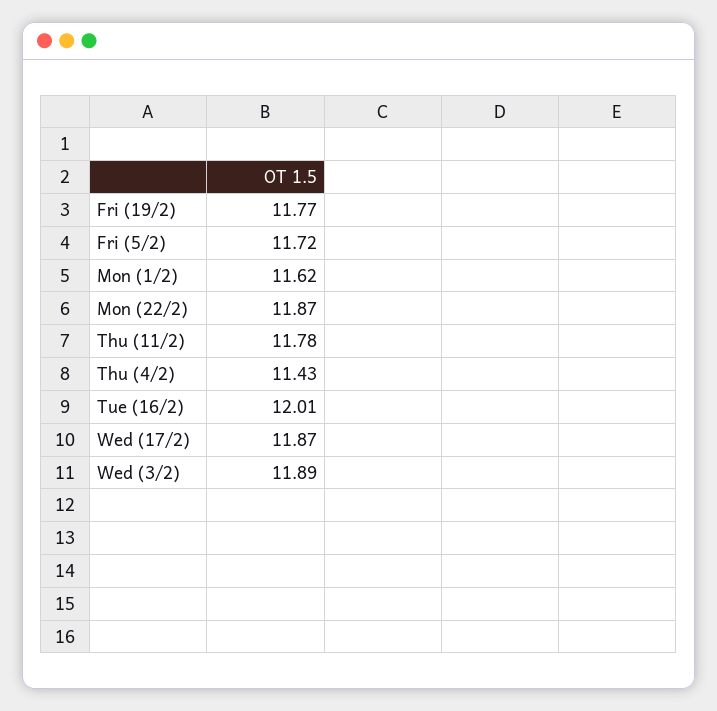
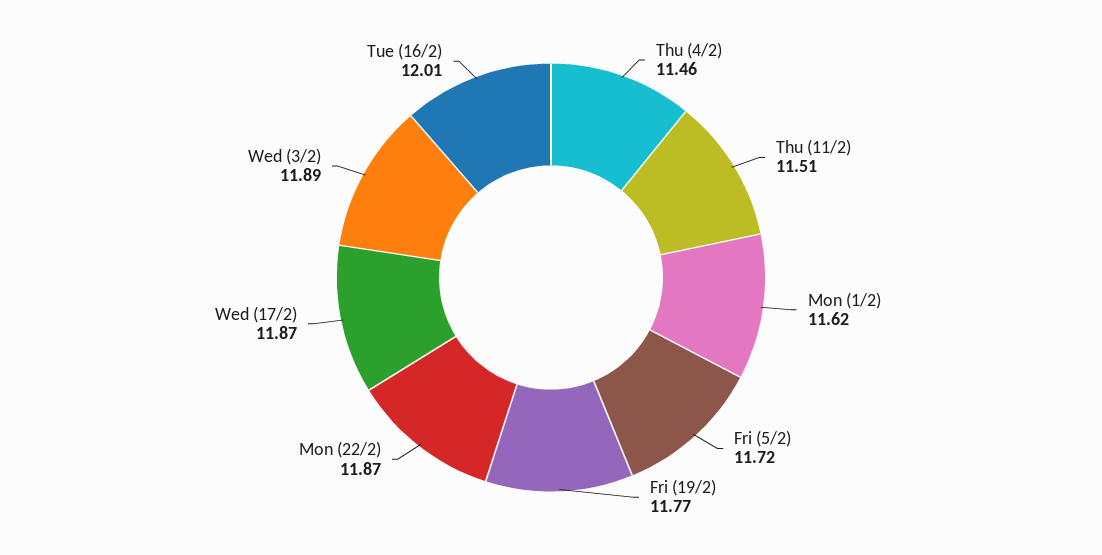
Thu (11/2): 11.78 -> 11.51
Thu (4/2): 11.43 -> 11.46

